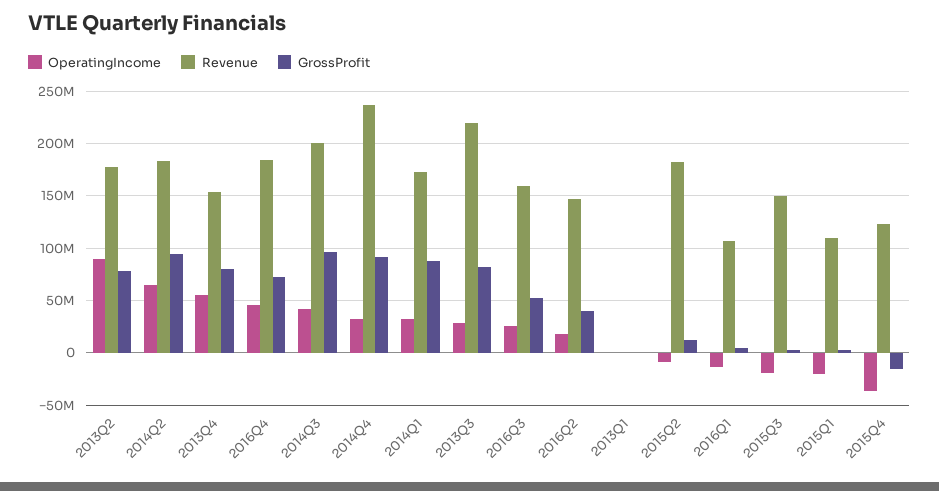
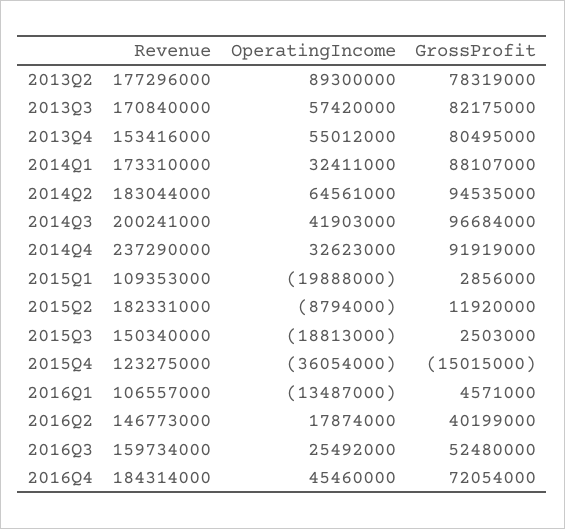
OperatingIncome, 2013Q3: 30000000 -> 57420000
Revenue, 2013Q3: 220000000 -> 170840000
OperatingIncome, 2013Q1: 0 -> none
Revenue, 2013Q1: 0 -> none
GrossProfit, 2013Q1: 0 -> none

